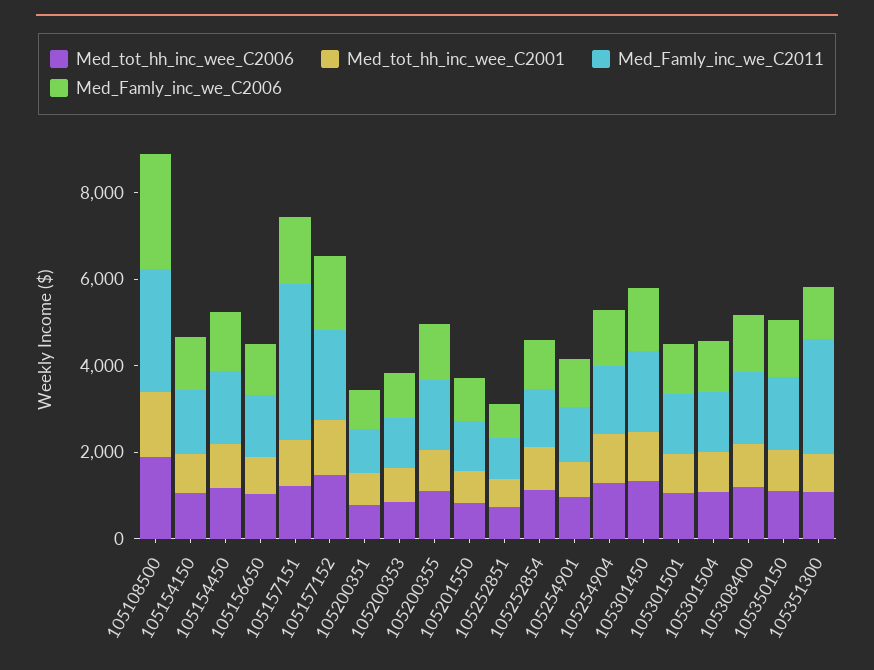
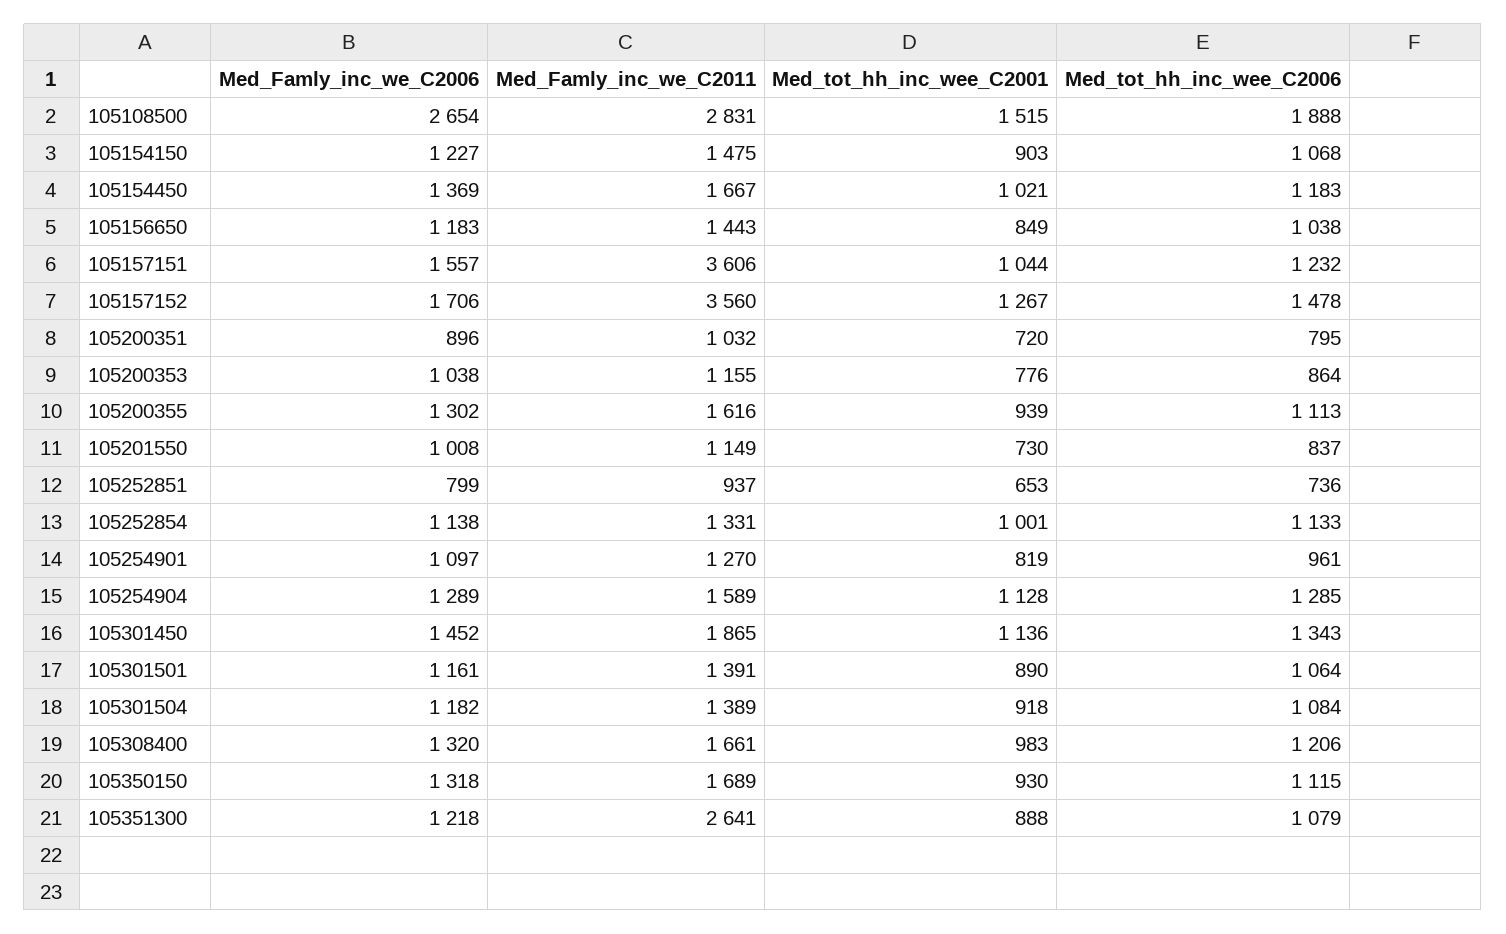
Med_Famly_inc_we_C2011, 105157152: 2000 -> 3560

